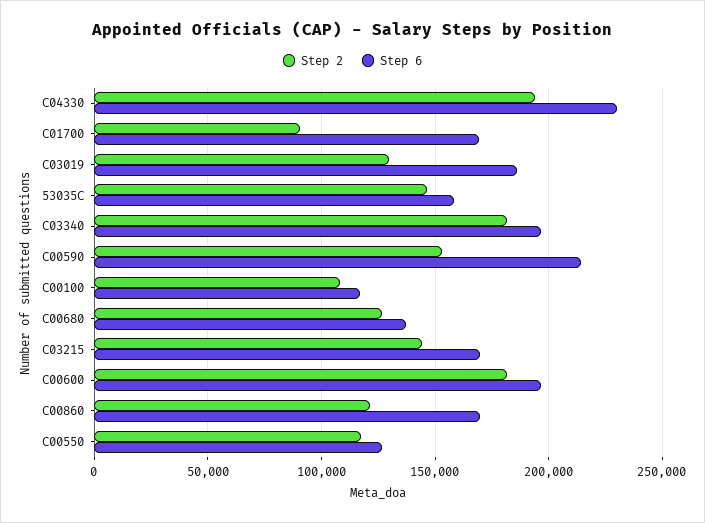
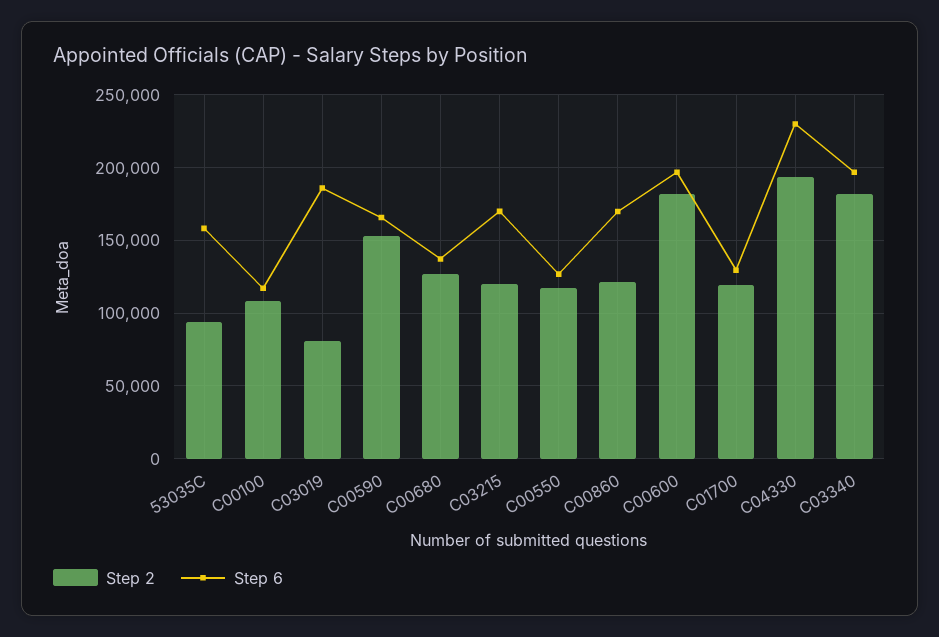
Step 2, C01700: 90000 -> 120000
Step 6, C01700: 170000 -> 130000
Step 2, C03019: 130000 -> 80000
Step 2, 53035C: 145000 -> 95000
Step 6, C00590: 215000 -> 165000
Step 2, C03215: 145000 -> 120000

